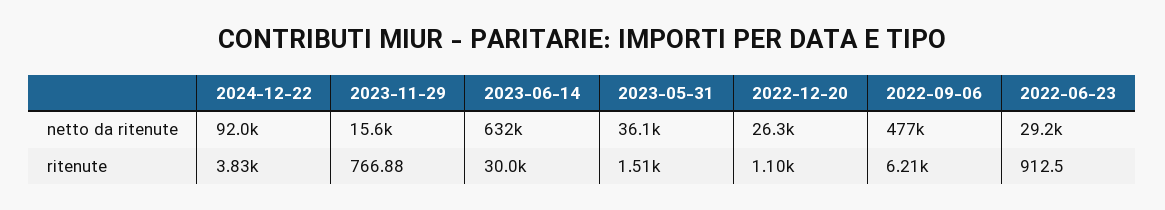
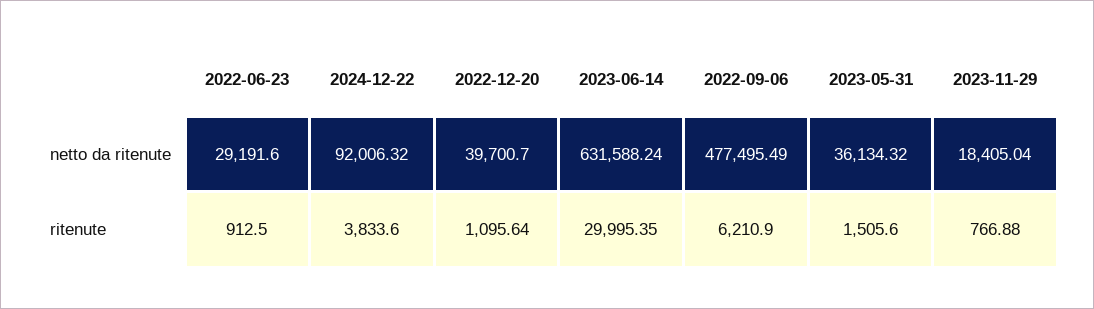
2023-11-29, netto da ritenute: 15600 -> 18405.04
2022-12-20, netto da ritenute: 26300 -> 39700.7

